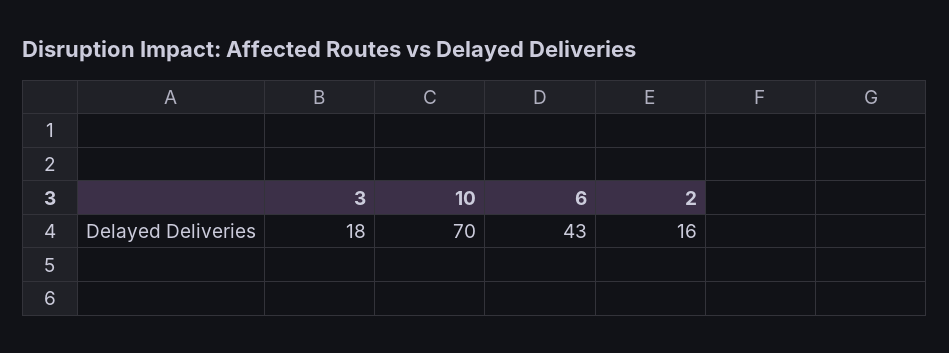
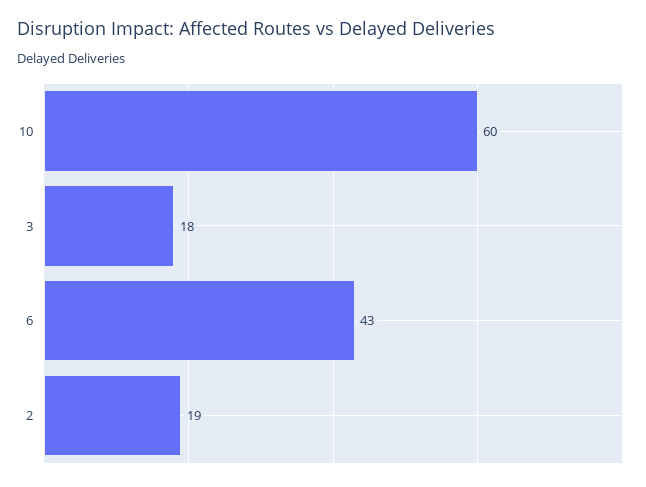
10: 70 -> 60
2: 16 -> 19

